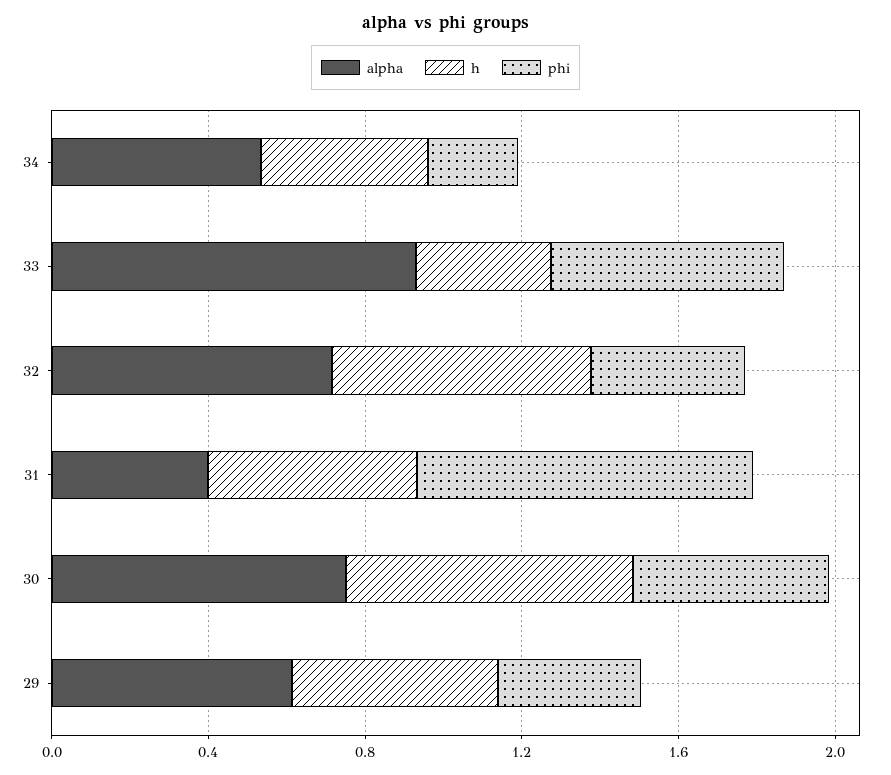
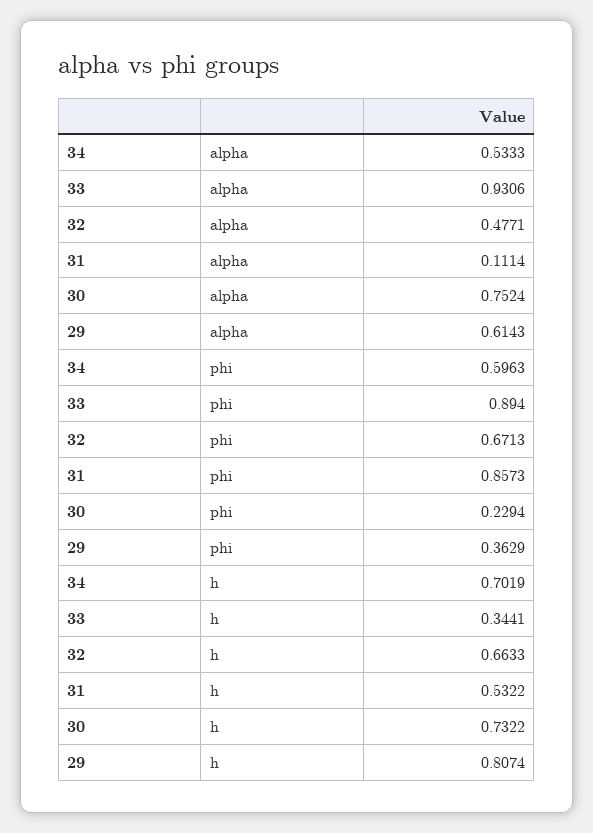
h, 34: 0.4 -> 0.7019
phi, 34: 0.2 -> 0.5963
phi, 33: 0.6 -> 0.894
alpha, 32: 0.7 -> 0.4771
phi, 32: 0.4 -> 0.6713
alpha, 31: 0.4 -> 0.1114
phi, 30: 0.5 -> 0.2294
h, 29: 0.5 -> 0.8074

